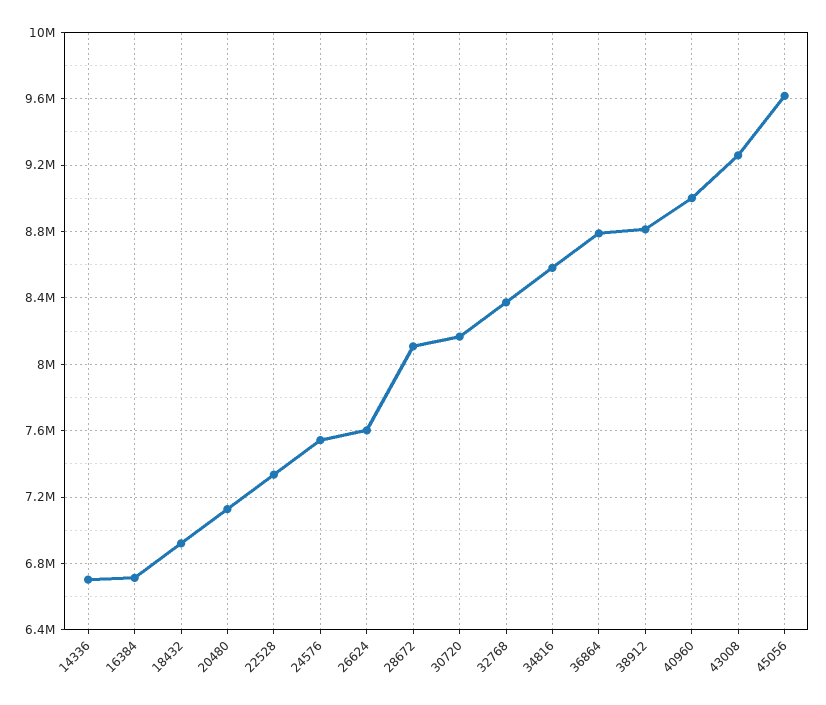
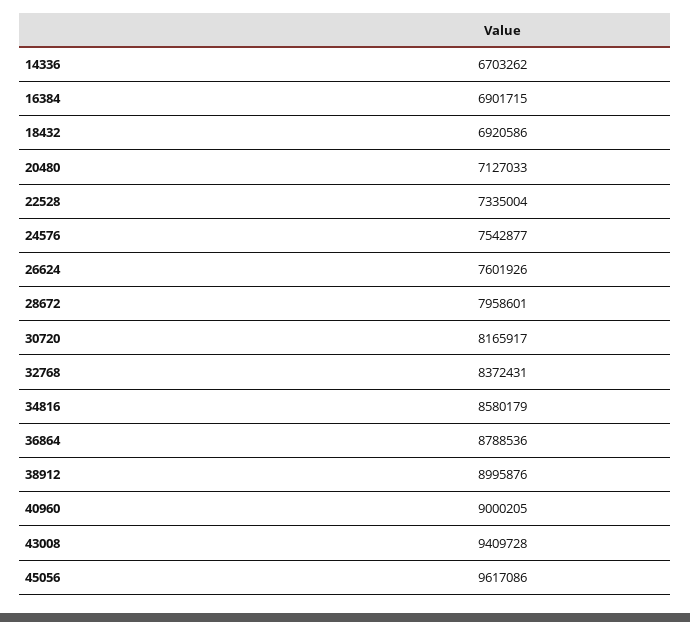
16384: 6700000 -> 6901715
28672: 8100000 -> 7958601
38912: 8800000 -> 8995876
43008: 9250000 -> 9409728

